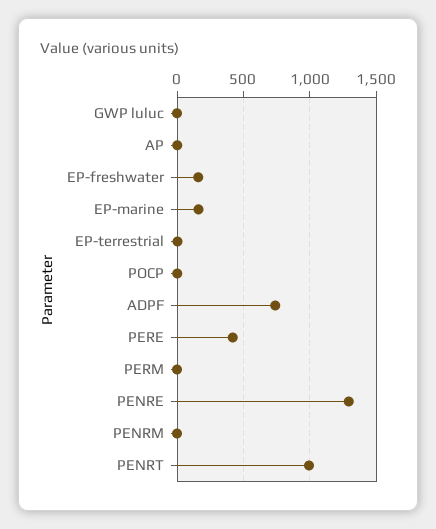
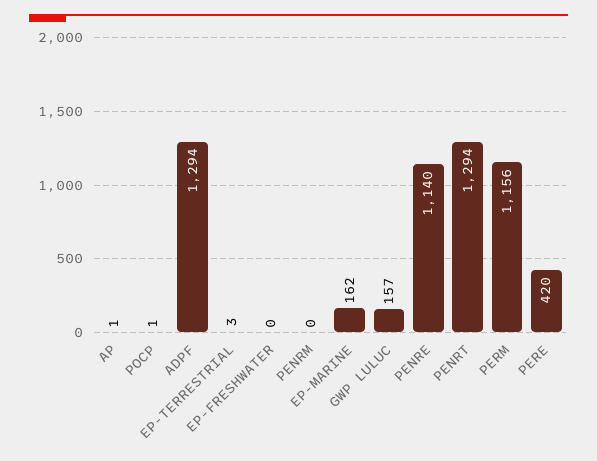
GWP luluc: 0 -> 157
EP-freshwater: 150 -> 0
ADPF: 750 -> 1294
PERM: 0 -> 1156
PENRE: 1300 -> 1140
PENRT: 1000 -> 1294

